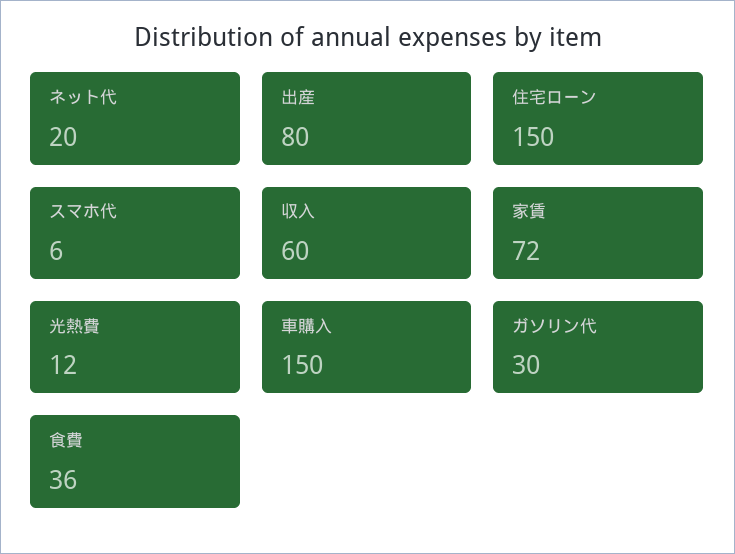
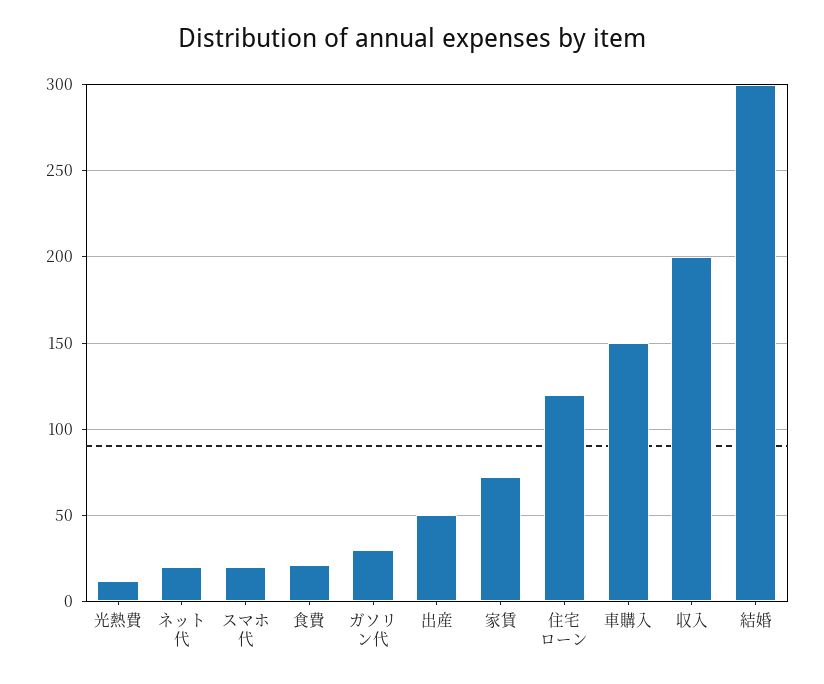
出産: 80 -> 50
住宅ローン: 150 -> 120
スマホ代: 6 -> 20
収入: 60 -> 200
食費: 36 -> 20
結婚: none -> 300

